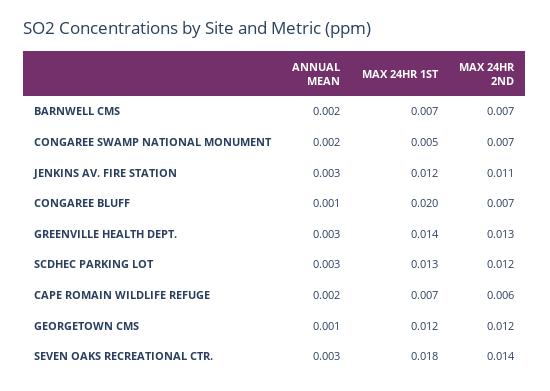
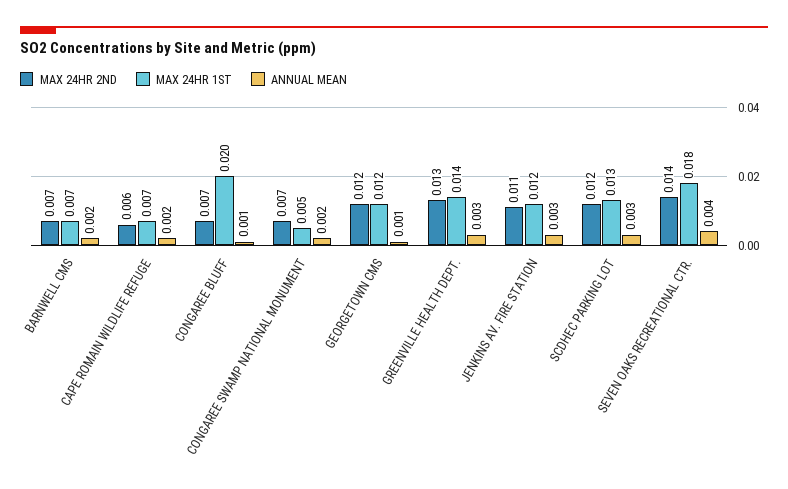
ANNUAL MEAN, SEVEN OAKS RECREATIONAL CTR.: 0.003 -> 0.004

